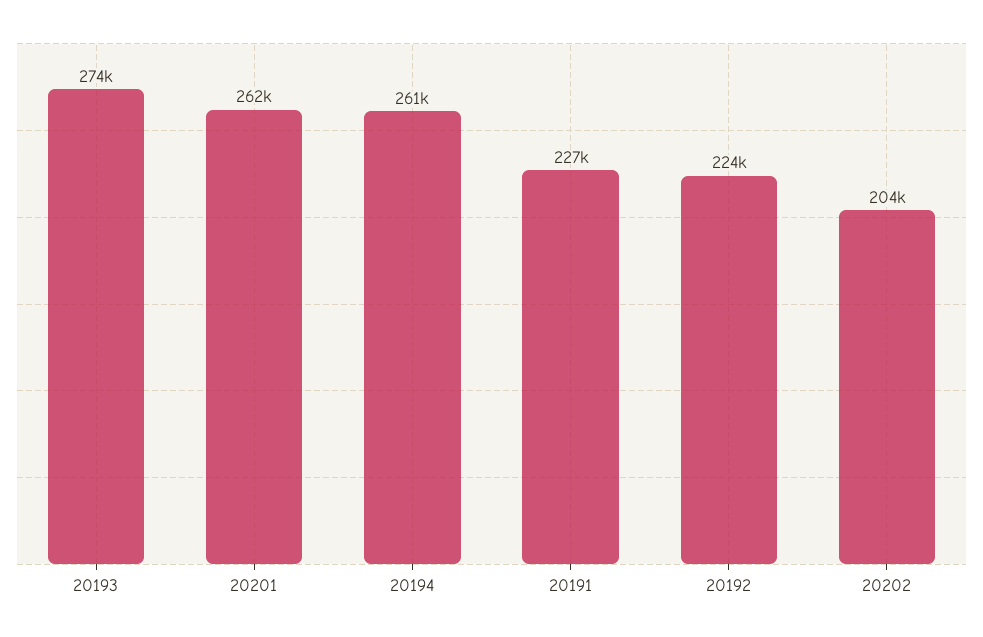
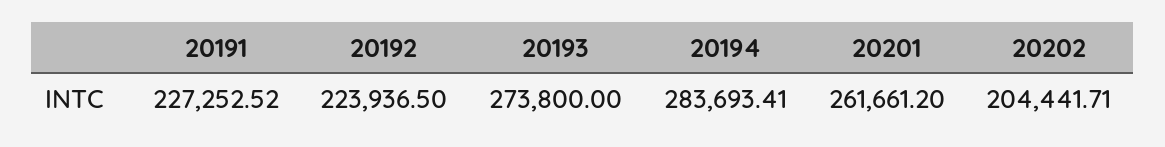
20194: 261000 -> 283693.41

